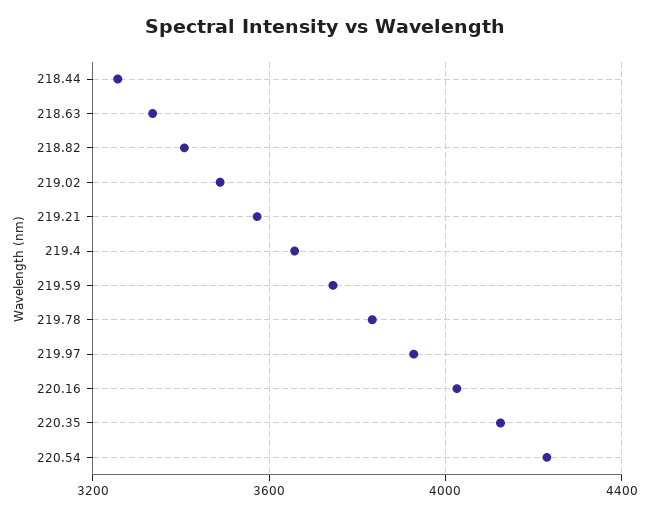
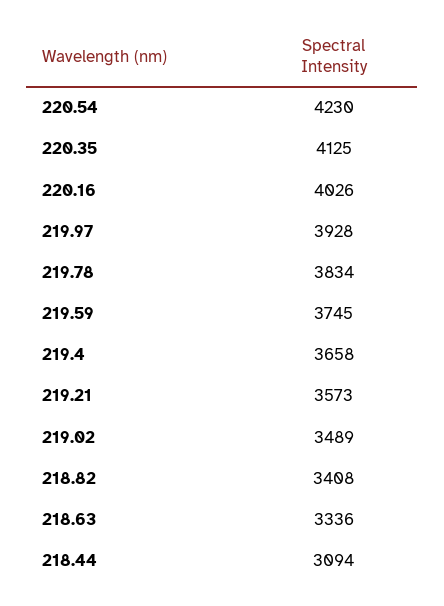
218.44: 3250 -> 3094

